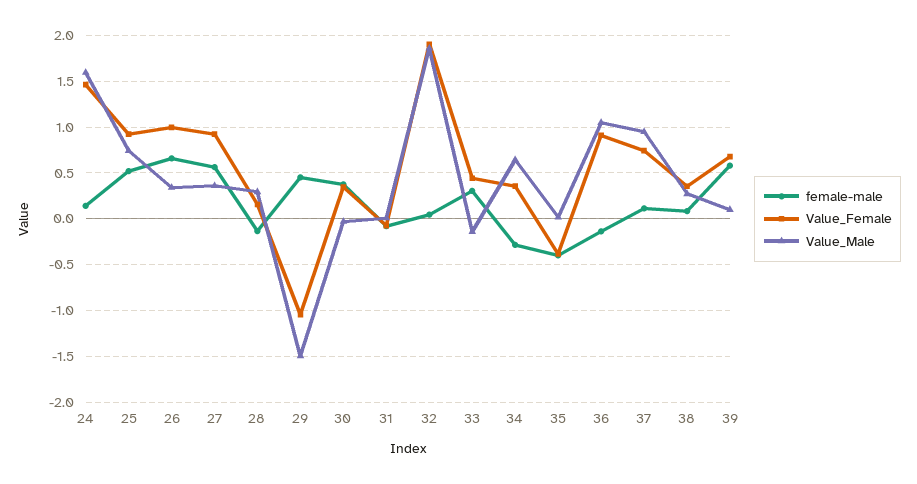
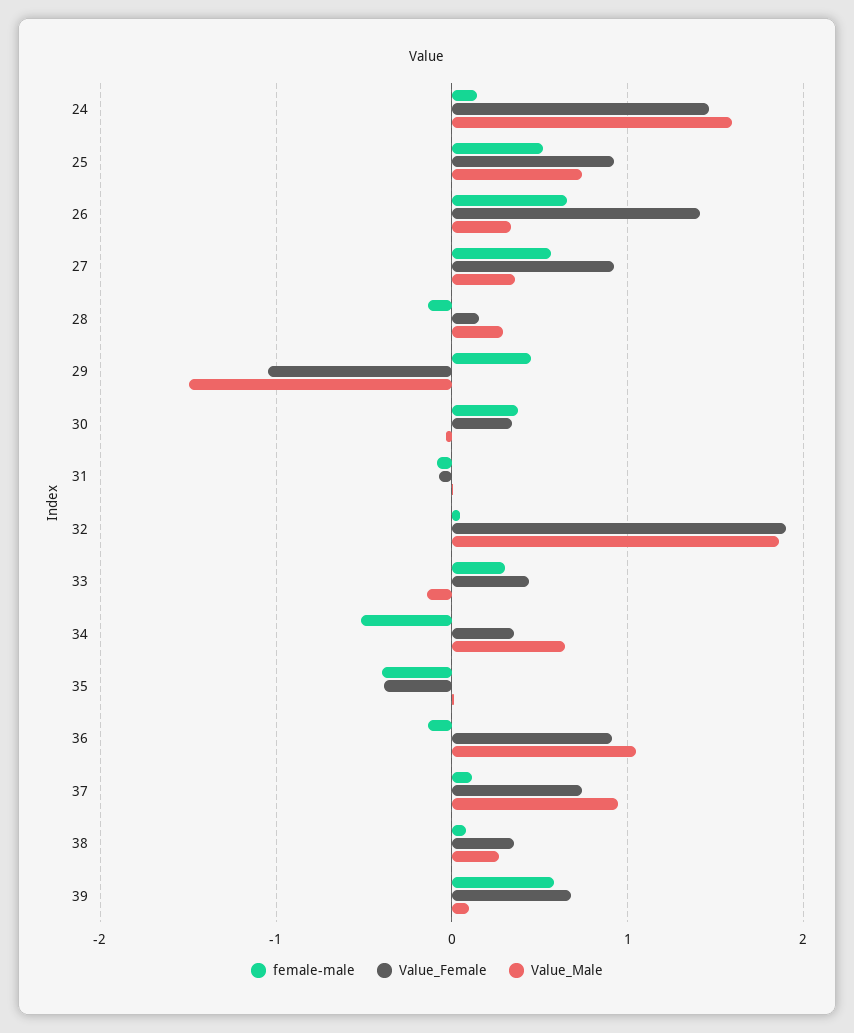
Value_Female, 26: 1 -> 1.4
female-male, 34: -0.3 -> -0.5

